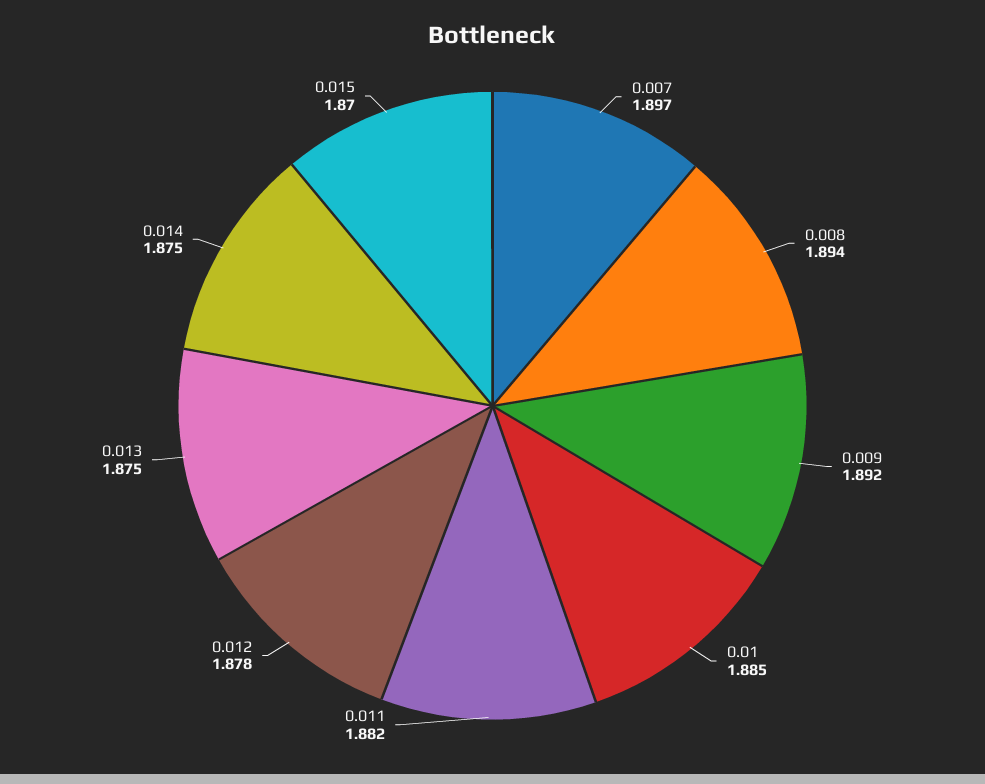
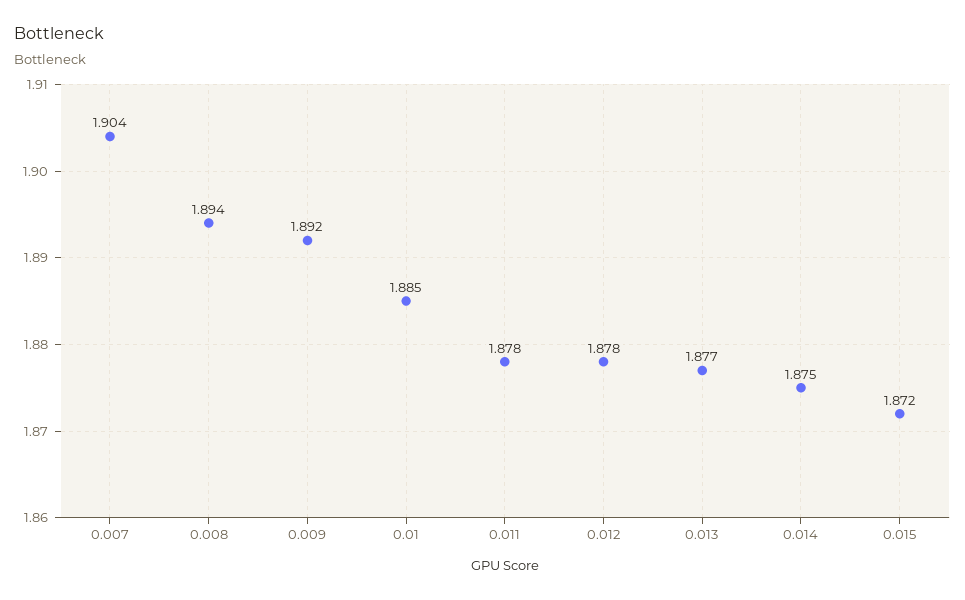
0.007: 1.897 -> 1.904
0.011: 1.882 -> 1.878
0.013: 1.875 -> 1.877
0.015: 1.87 -> 1.872

